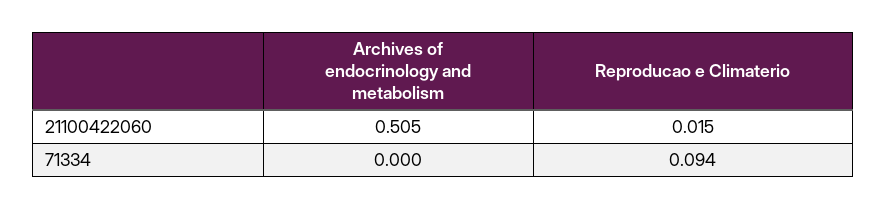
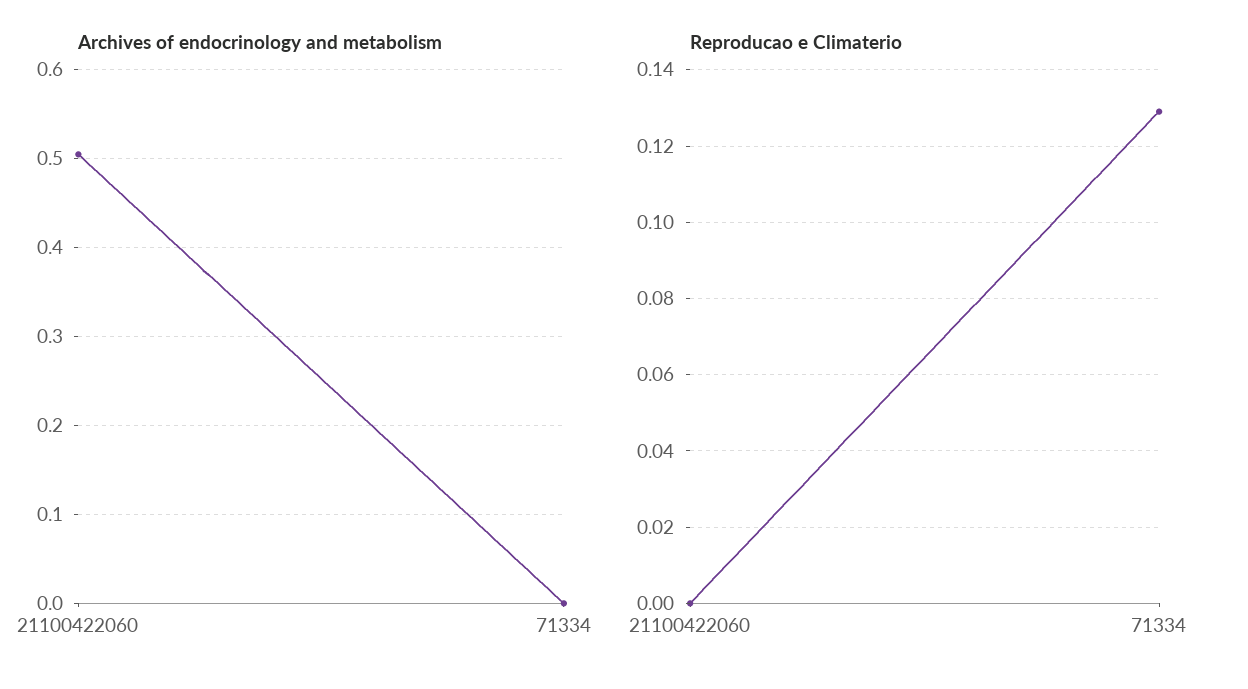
Reproducao e Climaterio, 21100422060: 0.015 -> 0
Reproducao e Climaterio, 71334: 0.094 -> 0.13

